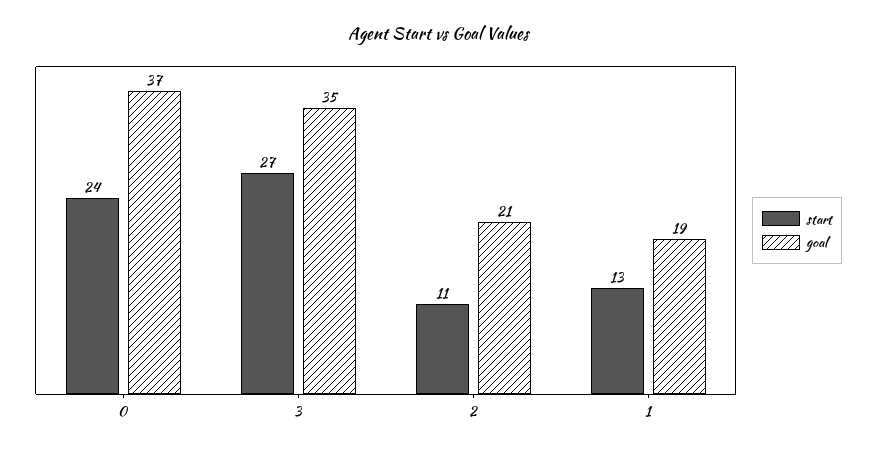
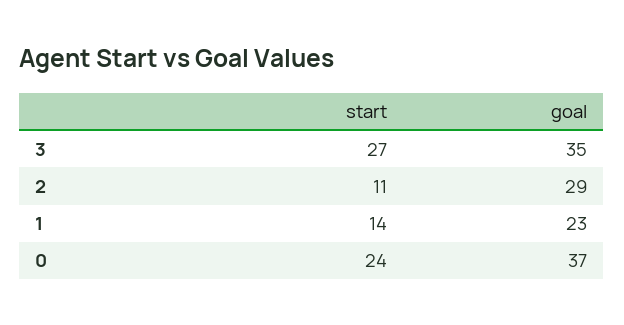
goal, 2: 21 -> 29
start, 1: 13 -> 14
goal, 1: 19 -> 23

